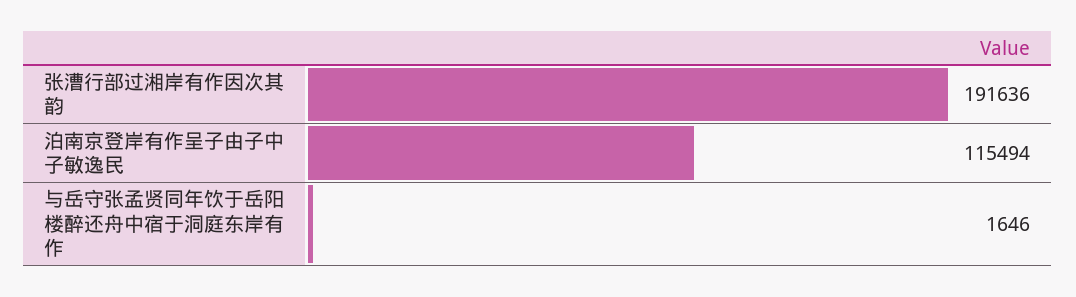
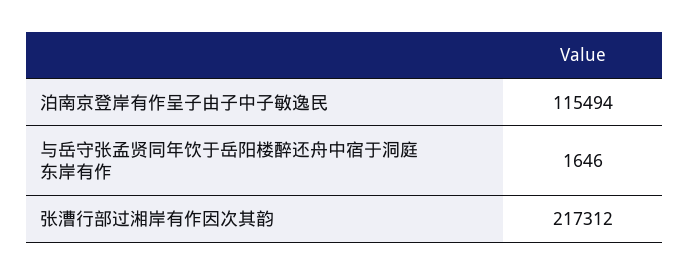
张漕行部过湘岸有作因次其韵: 191636 -> 217312

